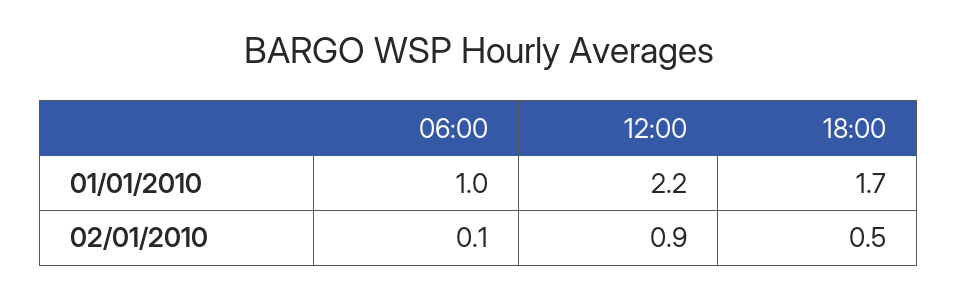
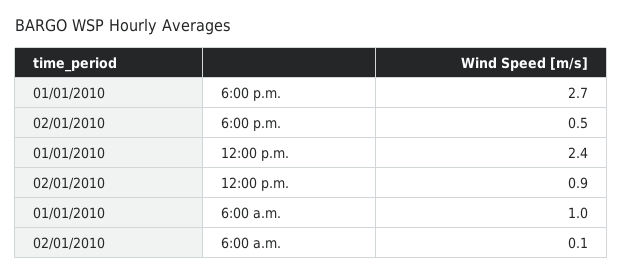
12:00, 01/01/2010: 2.2 -> 2.4
18:00, 01/01/2010: 1.7 -> 2.7

